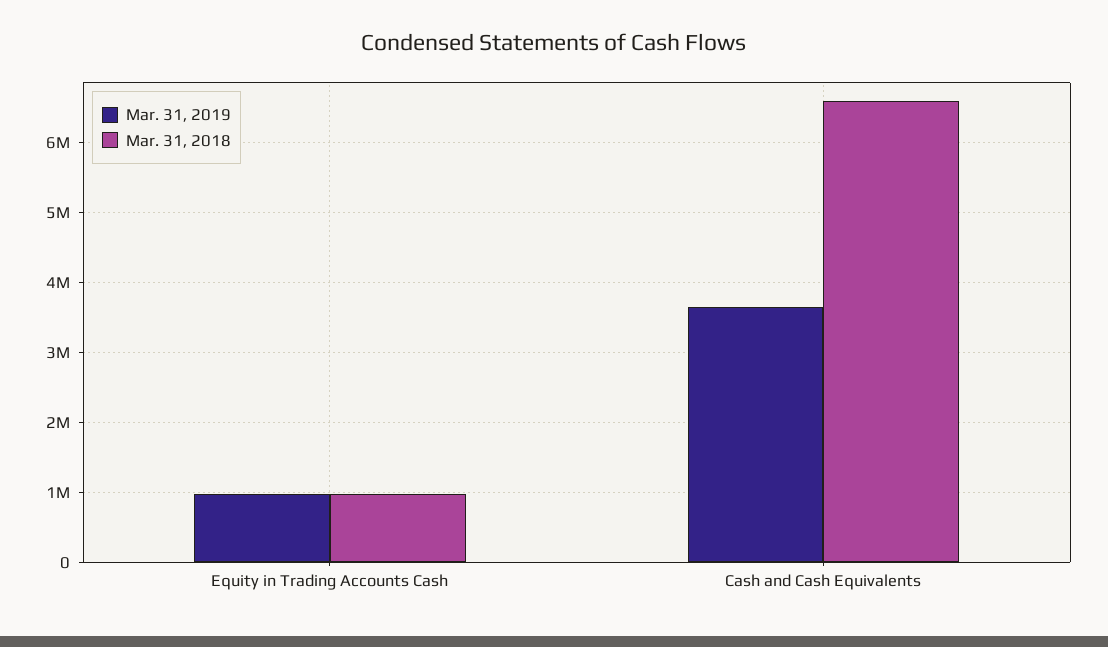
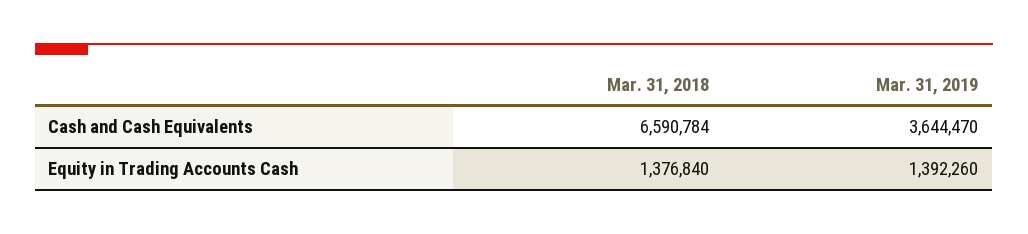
Mar. 31, 2019, Equity in Trading Accounts Cash: 1000000 -> 1392260
Mar. 31, 2018, Equity in Trading Accounts Cash: 1000000 -> 1376840

